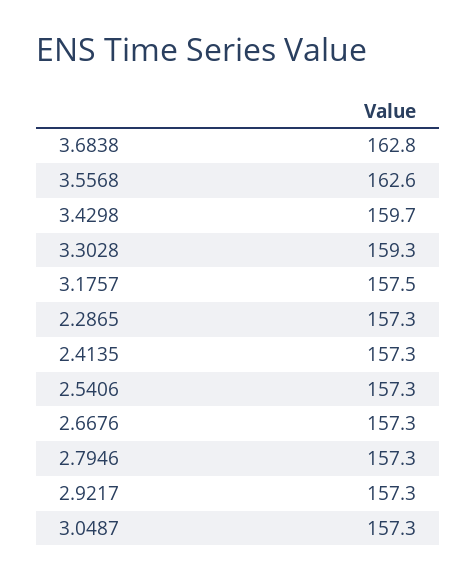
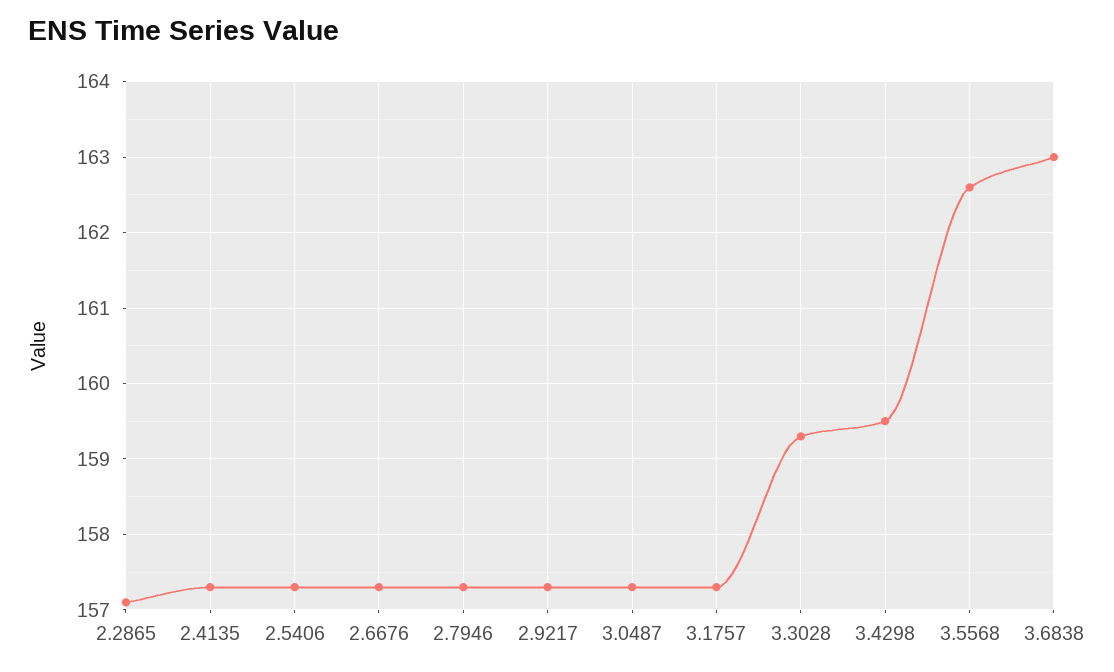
3.6838: 162.8 -> 163
3.4298: 159.7 -> 159.5
3.1757: 157.5 -> 157.3
2.2865: 157.3 -> 157.1

